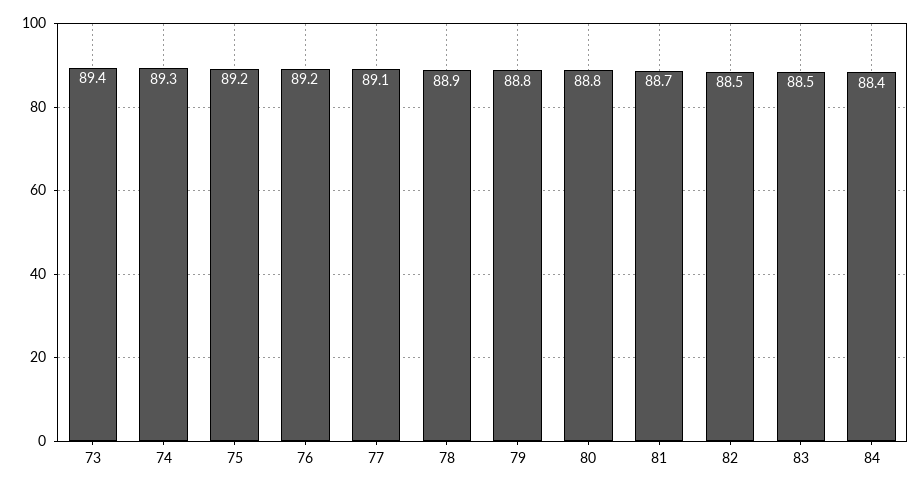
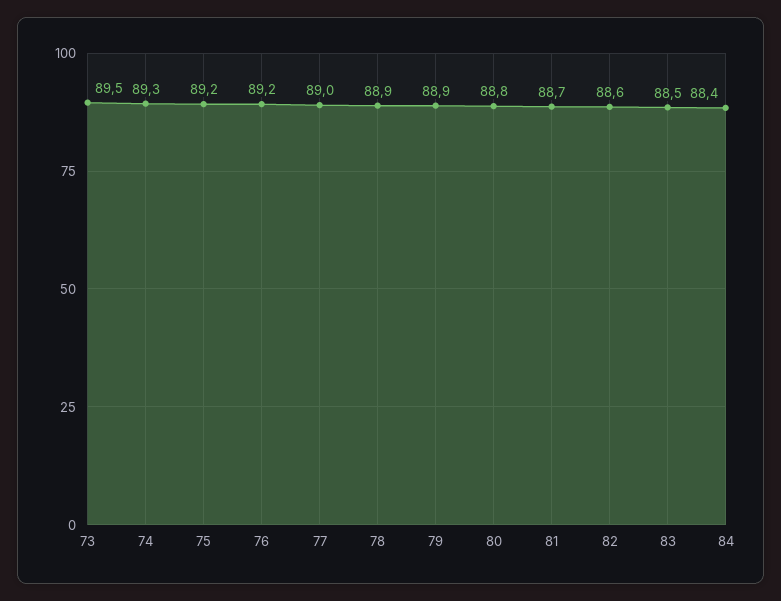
73: 89.4 -> 89.5
77: 89.1 -> 89
79: 88.8 -> 88.9
82: 88.5 -> 88.6

